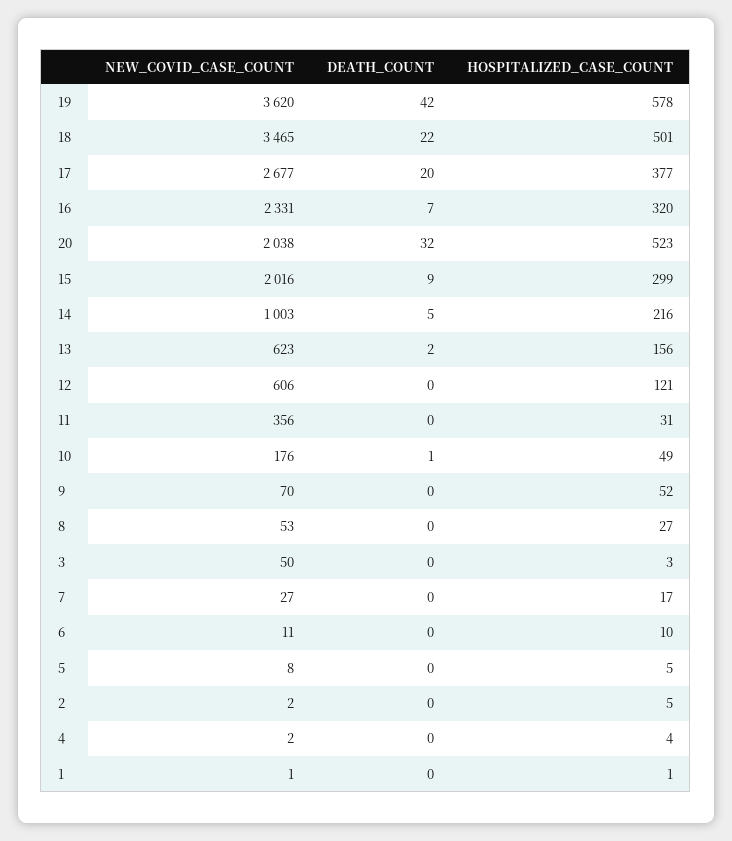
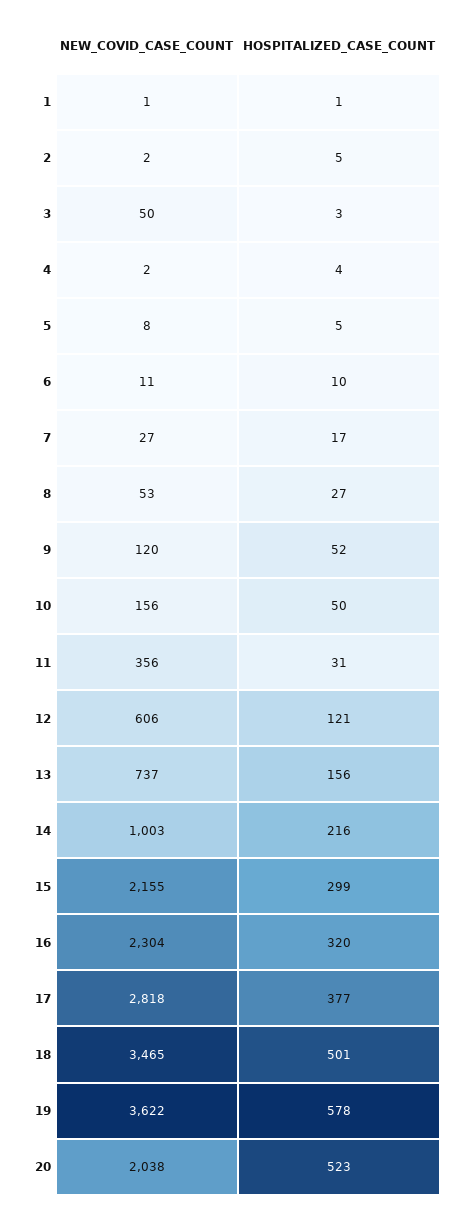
NEW_COVID_CASE_COUNT, 19: 3620 -> 3622
DEATH_COUNT, 19: 42 -> none
DEATH_COUNT, 18: 22 -> none
NEW_COVID_CASE_COUNT, 17: 2677 -> 2818
DEATH_COUNT, 17: 20 -> none
NEW_COVID_CASE_COUNT, 16: 2331 -> 2304
DEATH_COUNT, 16: 7 -> none
DEATH_COUNT, 20: 32 -> none
NEW_COVID_CASE_COUNT, 15: 2016 -> 2155
DEATH_COUNT, 15: 9 -> none
DEATH_COUNT, 14: 5 -> none
NEW_COVID_CASE_COUNT, 13: 623 -> 737
DEATH_COUNT, 13: 2 -> none
DEATH_COUNT, 12: 0 -> none
DEATH_COUNT, 11: 0 -> none
NEW_COVID_CASE_COUNT, 10: 176 -> 156
DEATH_COUNT, 10: 1 -> none
HOSPITALIZED_CASE_COUNT, 10: 49 -> 50
NEW_COVID_CASE_COUNT, 9: 70 -> 120
DEATH_COUNT, 9: 0 -> none
DEATH_COUNT, 8: 0 -> none
DEATH_COUNT, 3: 0 -> none
DEATH_COUNT, 7: 0 -> none
DEATH_COUNT, 6: 0 -> none
DEATH_COUNT, 5: 0 -> none
DEATH_COUNT, 2: 0 -> none
DEATH_COUNT, 4: 0 -> none
DEATH_COUNT, 1: 0 -> none

